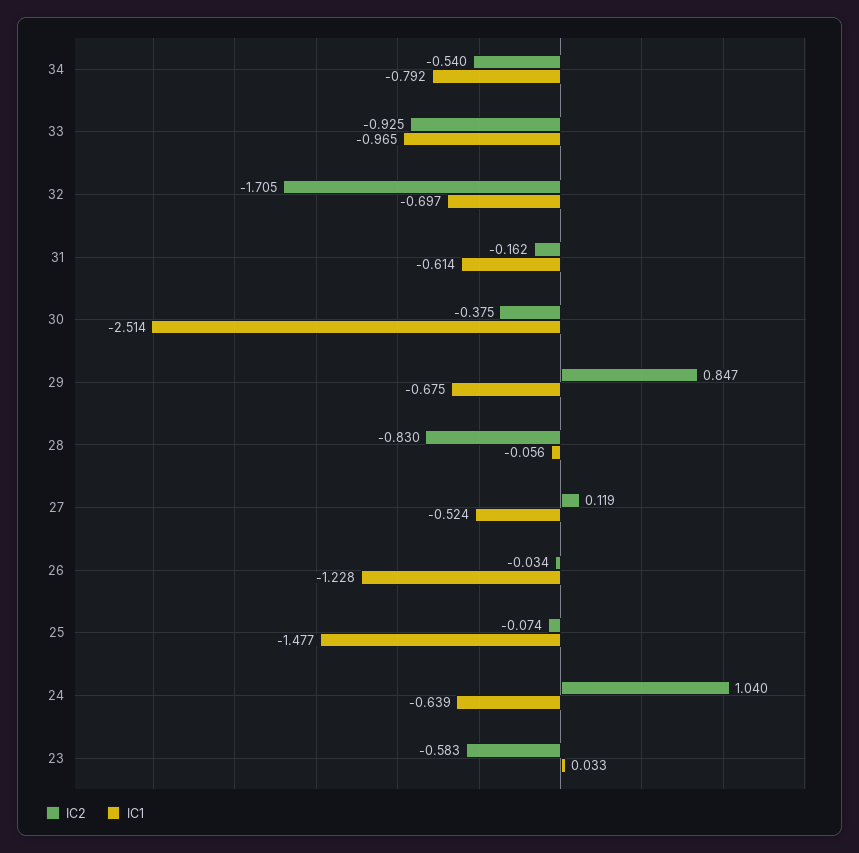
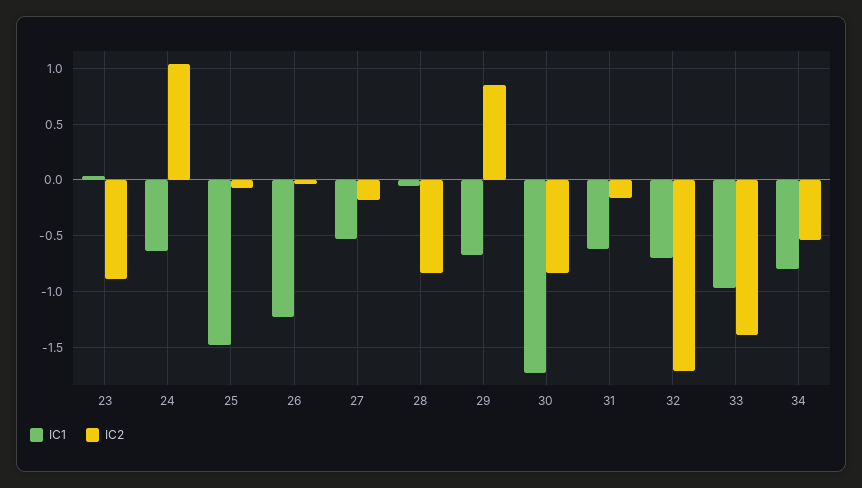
IC2, 33: -0.925 -> -1.4
IC2, 30: -0.375 -> -0.8
IC1, 30: -2.514 -> -1.7
IC2, 27: 0.119 -> -0.2
IC2, 23: -0.583 -> -0.9

